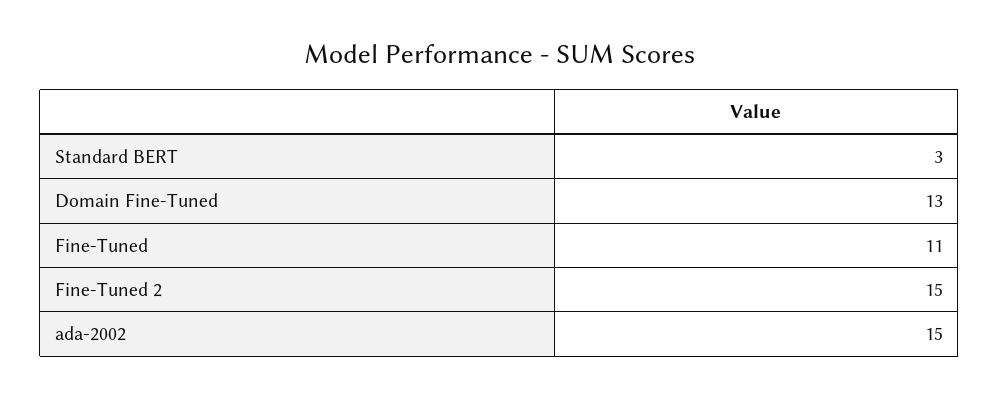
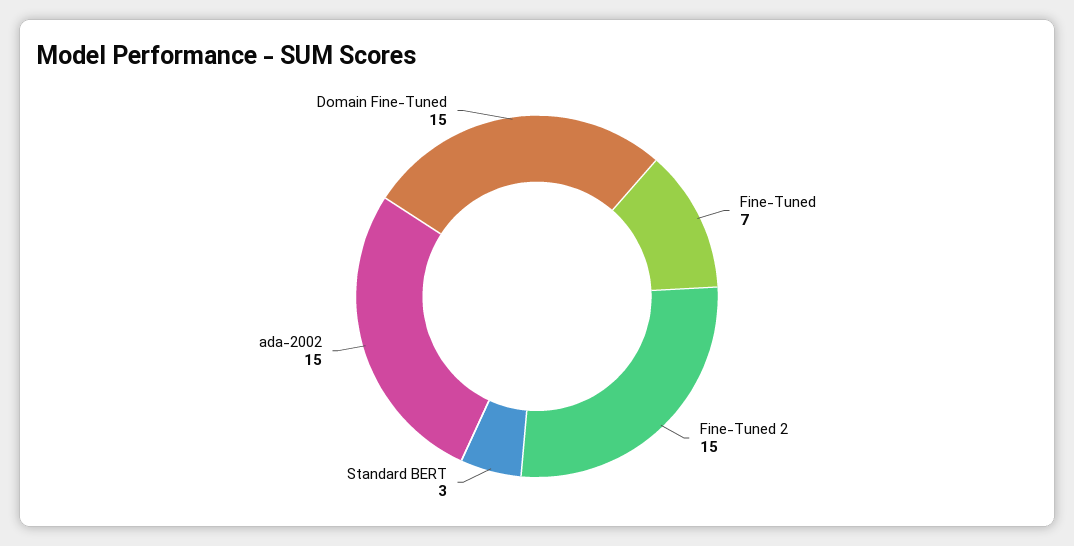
Domain Fine-Tuned: 13 -> 15
Fine-Tuned: 11 -> 7

